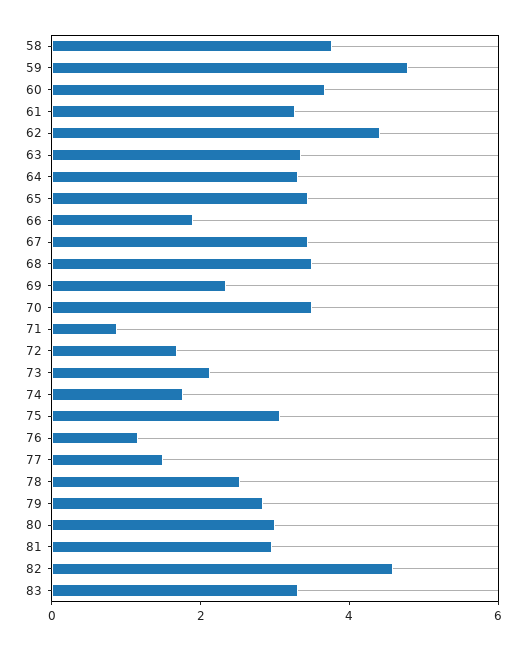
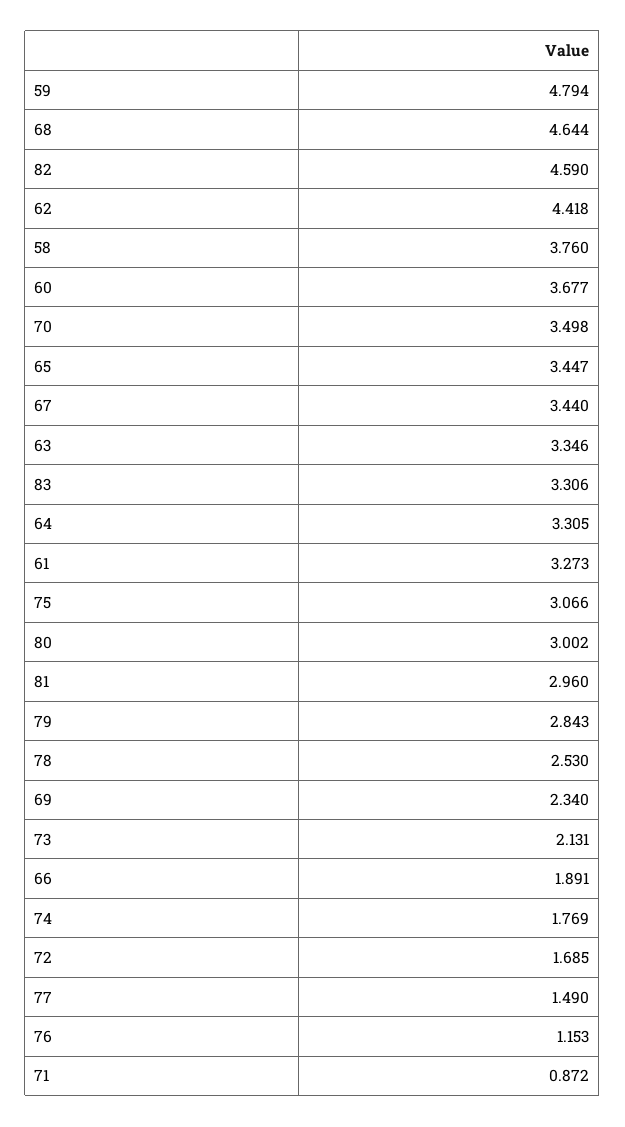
68: 3.5 -> 4.644

